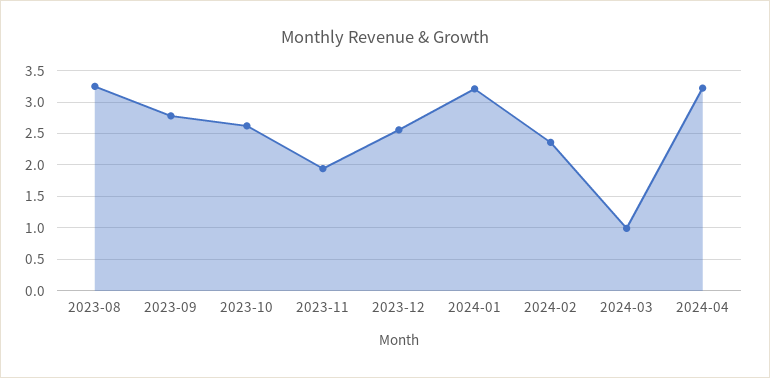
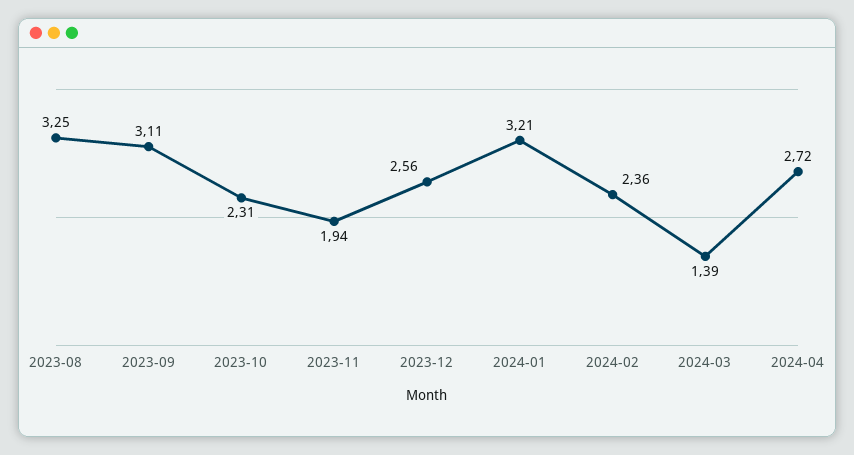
2023-09: 2.8 -> 3.11
2023-10: 2.6 -> 2.31
2024-03: 1 -> 1.39
2024-04: 3.2 -> 2.72

